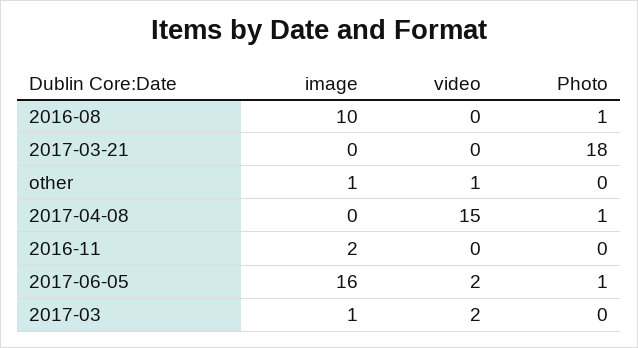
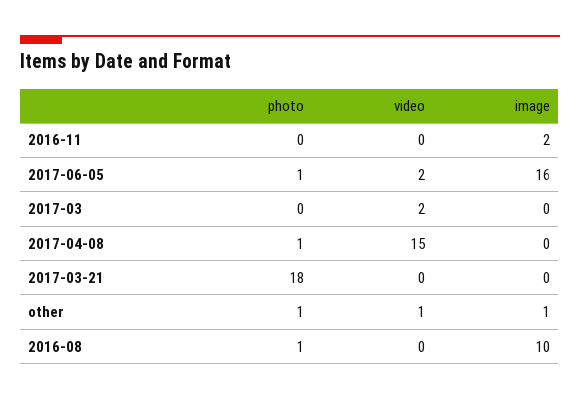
Photo, other: 0 -> 1
image, 2017-03: 1 -> 0

